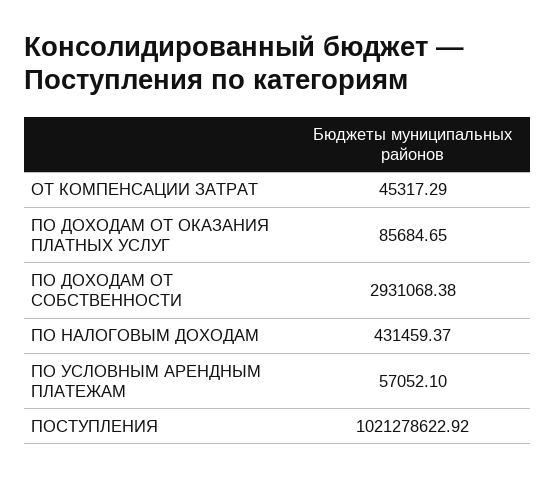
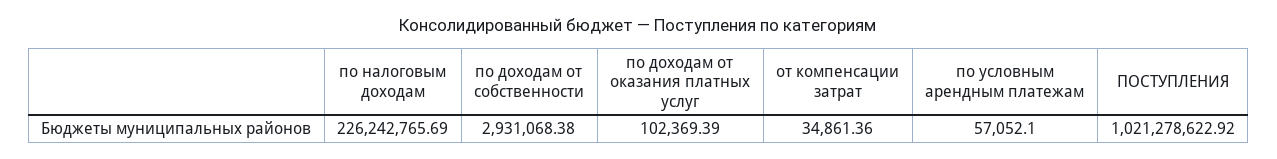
ОТ КОМПЕНСАЦИИ ЗАТРАТ: 45317.29 -> 34861.36
ПО ДОХОДАМ ОТ ОКАЗАНИЯ ПЛАТНЫХ УСЛУГ: 85684.65 -> 102369.39
ПО НАЛОГОВЫМ ДОХОДАМ: 431459.37 -> 226242765.69

